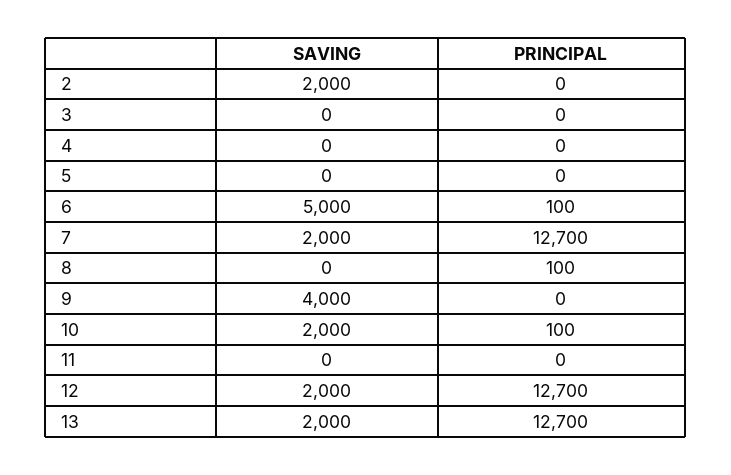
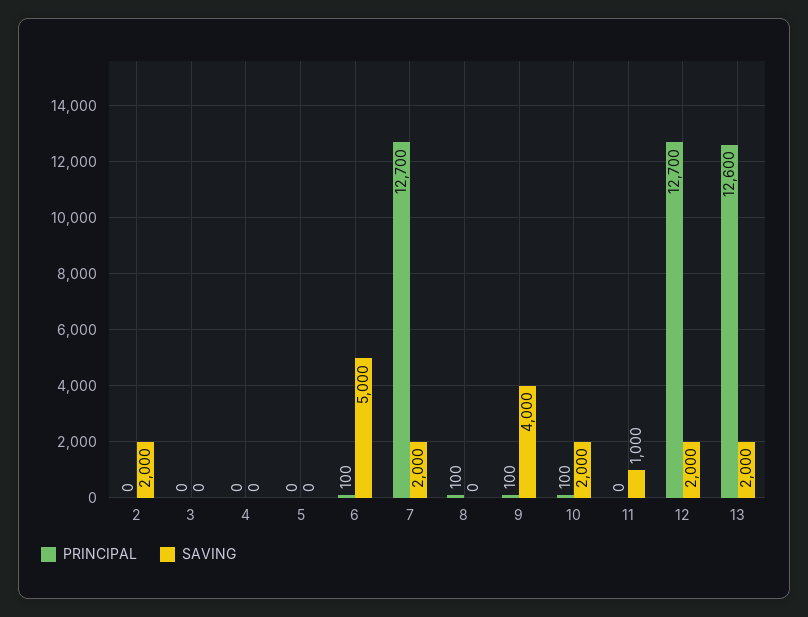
PRINCIPAL, 9: 0 -> 100
SAVING, 11: 0 -> 1000
PRINCIPAL, 13: 12700 -> 12600

